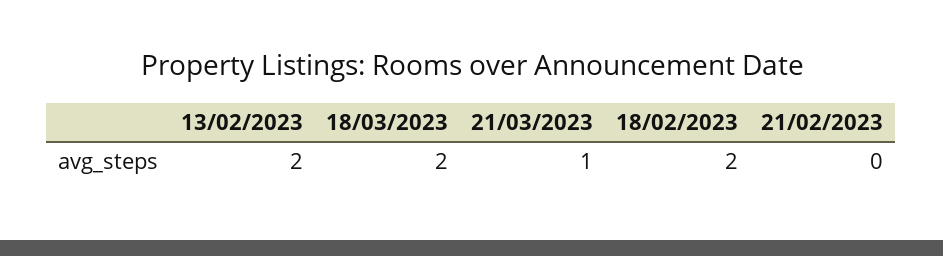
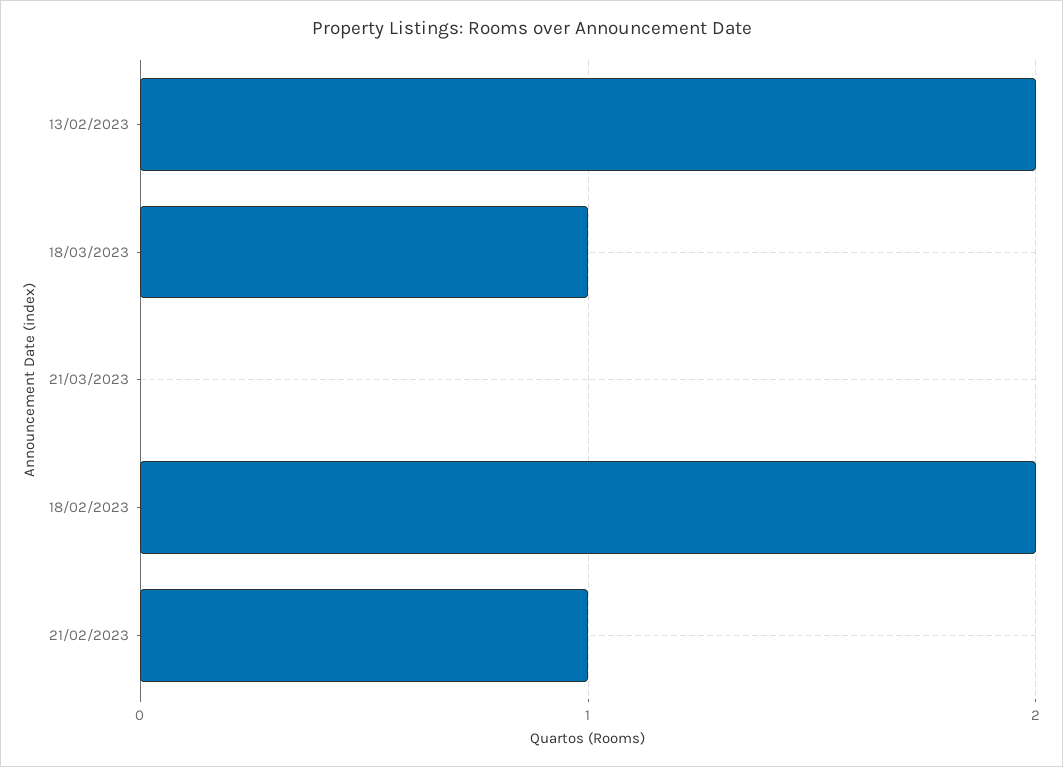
18/03/2023: 2 -> 1
21/03/2023: 1 -> 0
21/02/2023: 0 -> 1

